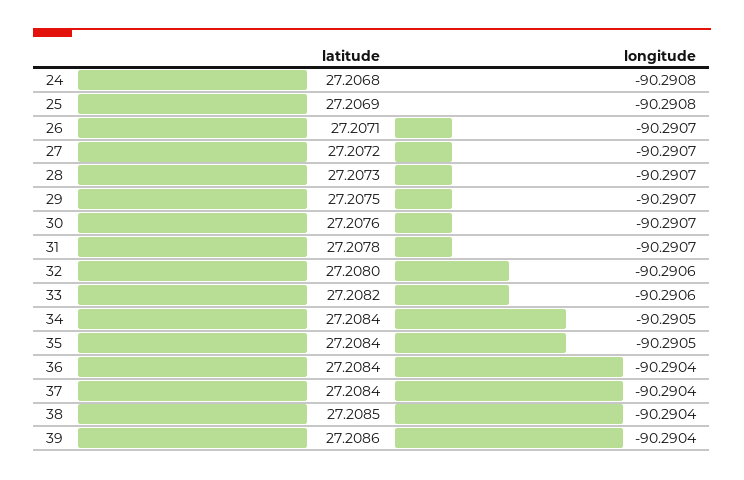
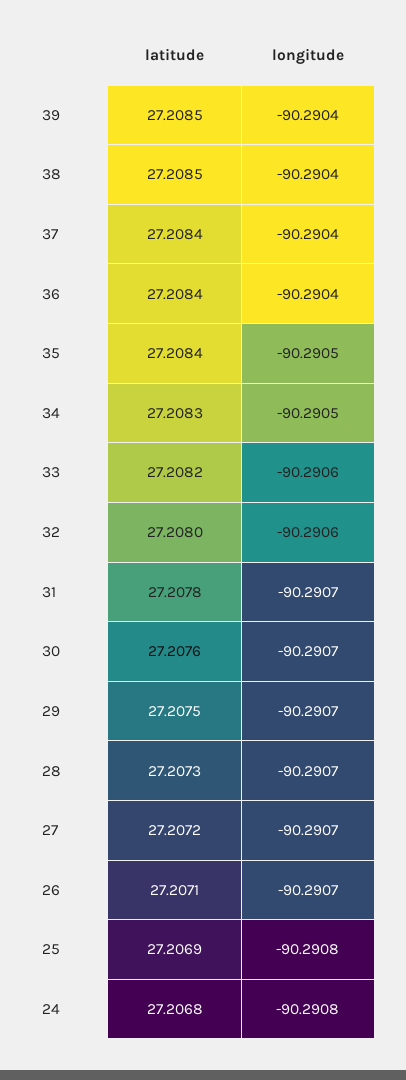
latitude, 34: 27.2084 -> 27.2083
latitude, 39: 27.2086 -> 27.2085

